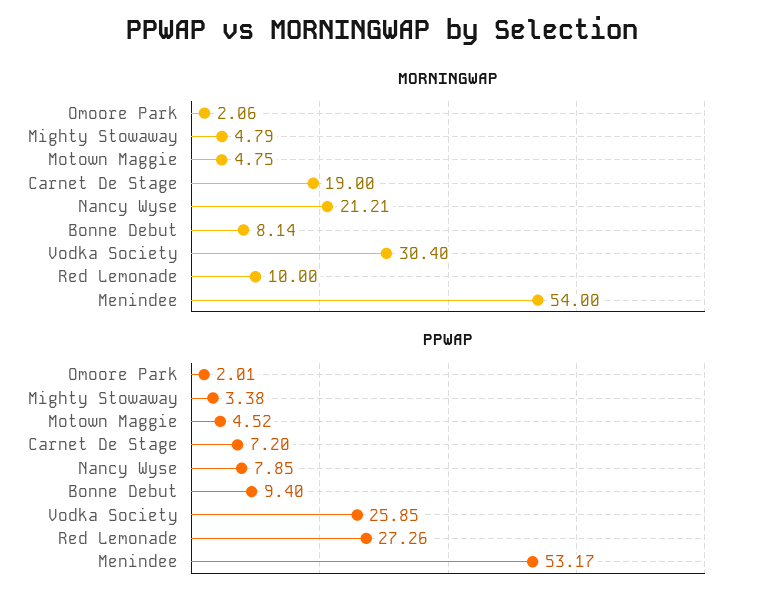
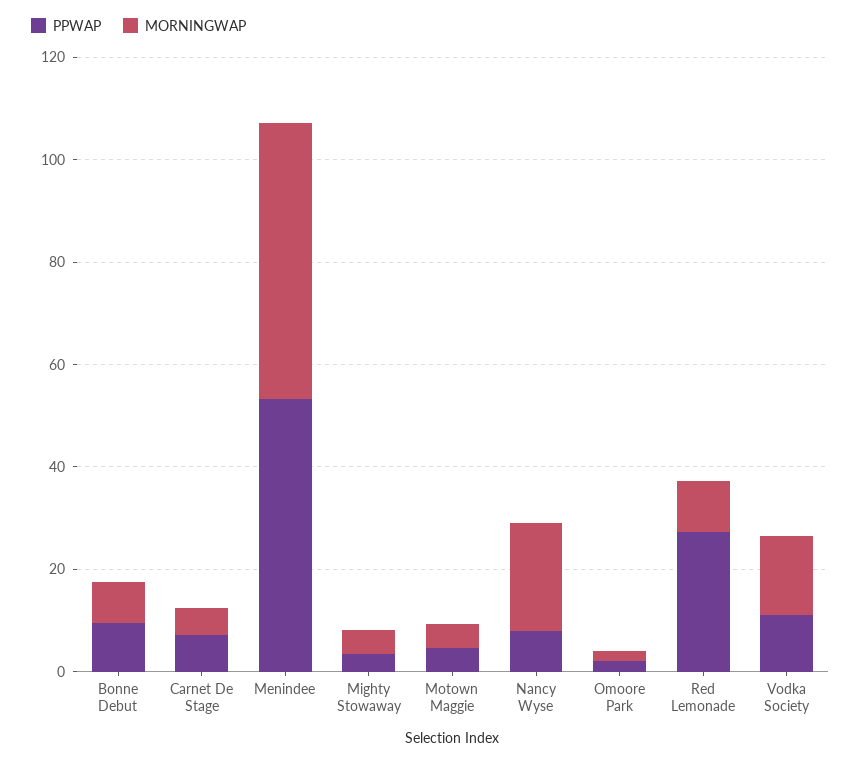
MORNINGWAP, Carnet De Stage: 19 -> 5
MORNINGWAP, Vodka Society: 30.4 -> 15
PPWAP, Vodka Society: 25.85 -> 10

